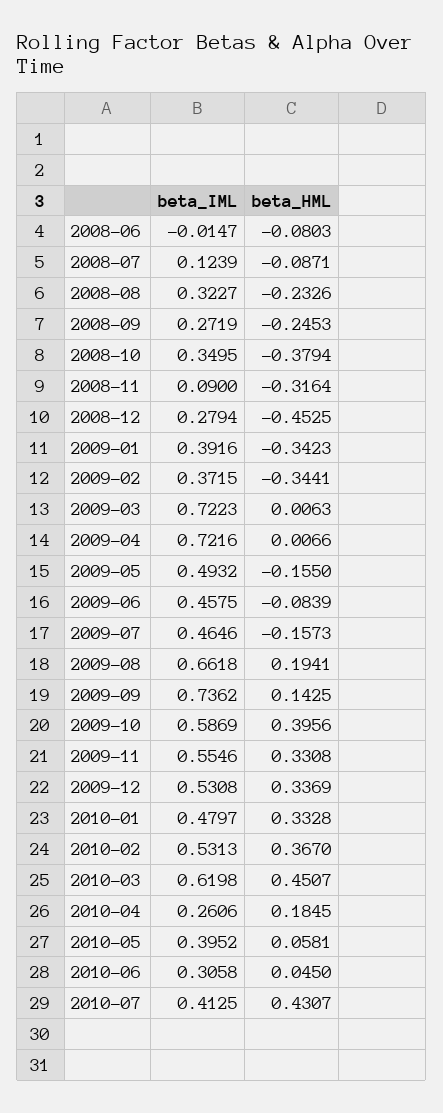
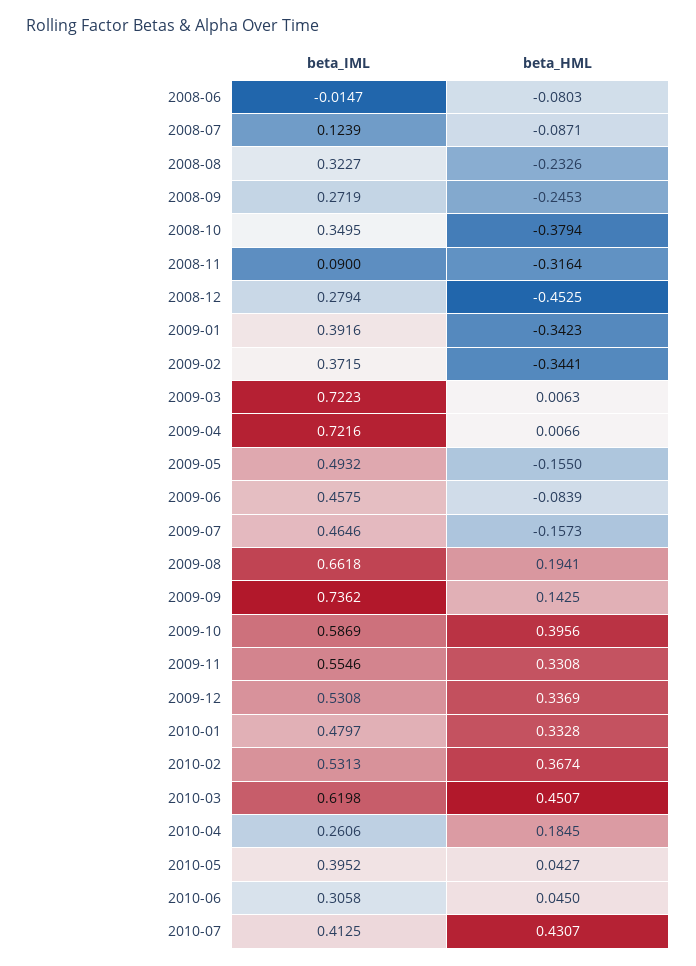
beta_HML, 2010-02: 0.367 -> 0.3674
beta_HML, 2010-05: 0.0581 -> 0.0427

